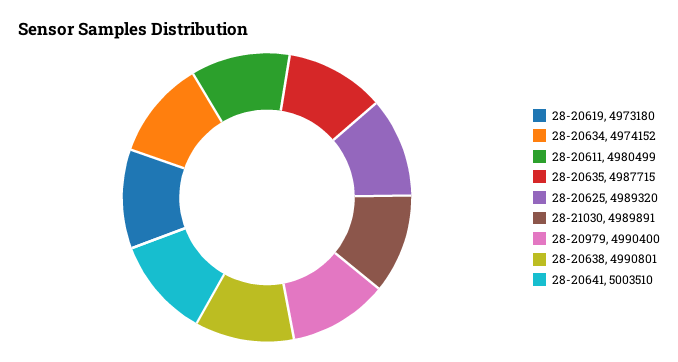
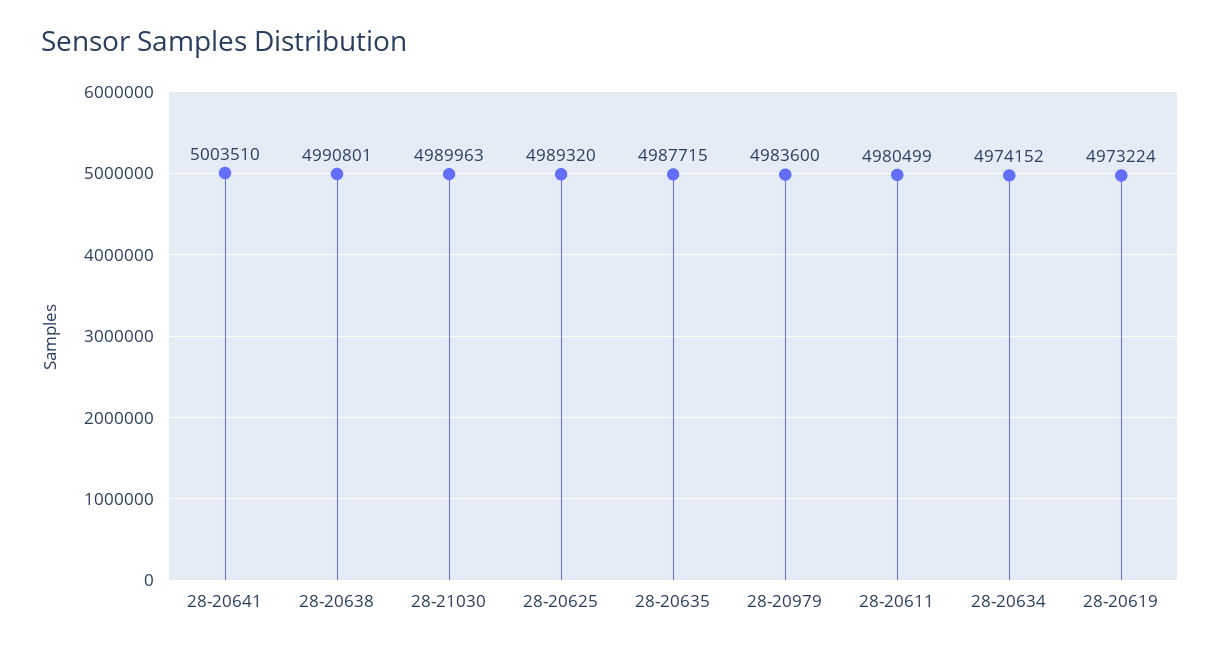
28-20619: 4973180 -> 4973224
28-21030: 4989891 -> 4989963
28-20979: 4990400 -> 4983600

